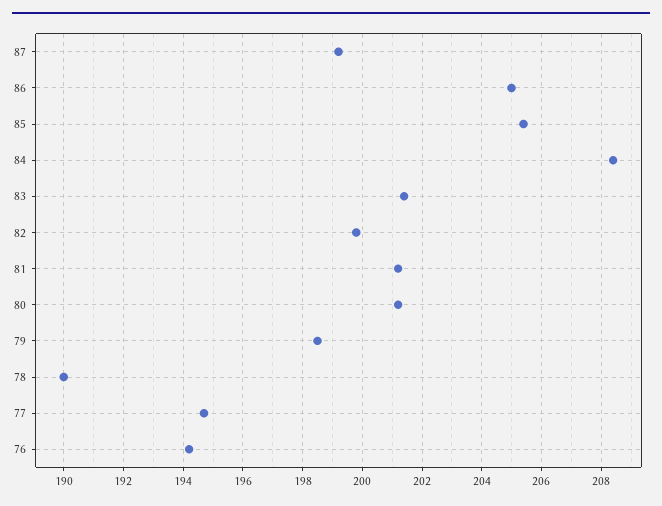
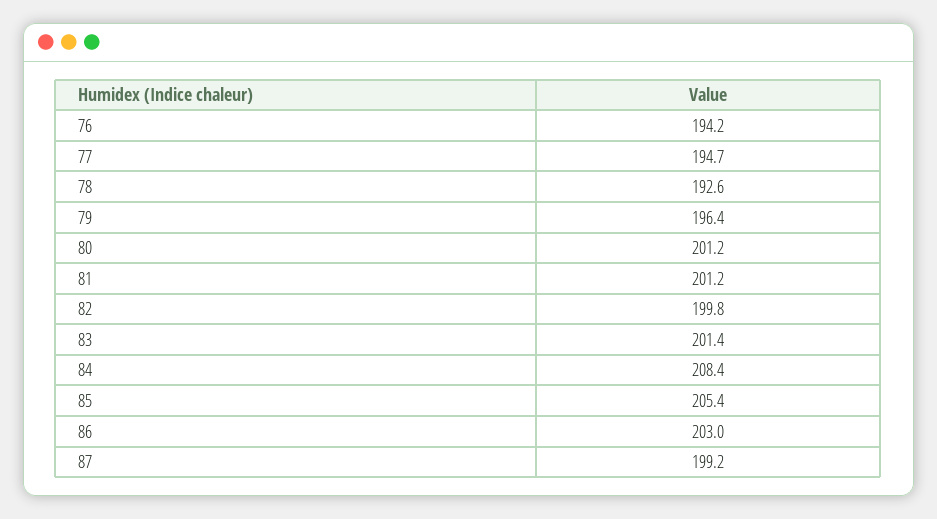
86: 205 -> 203
79: 198.5 -> 196.4
78: 190 -> 192.6

